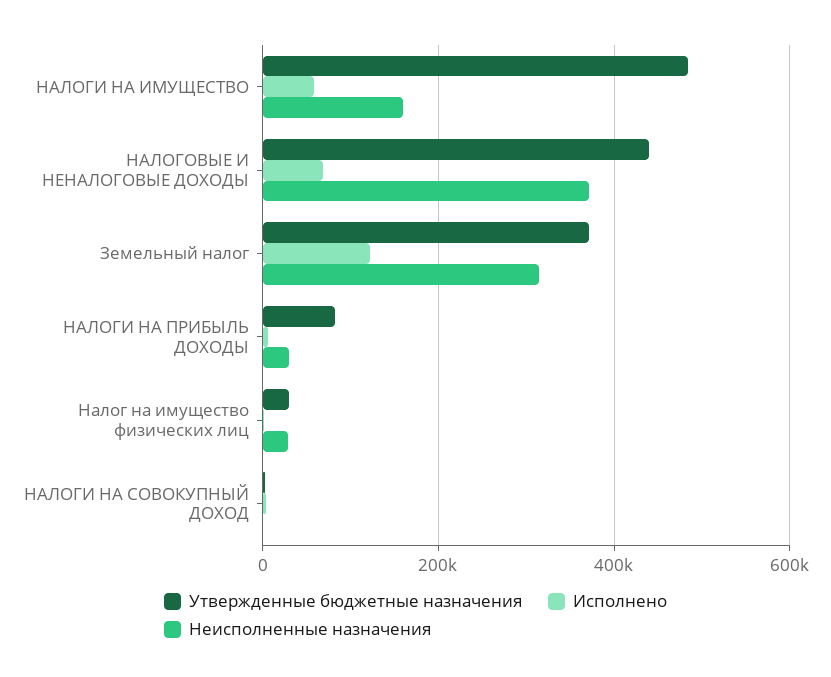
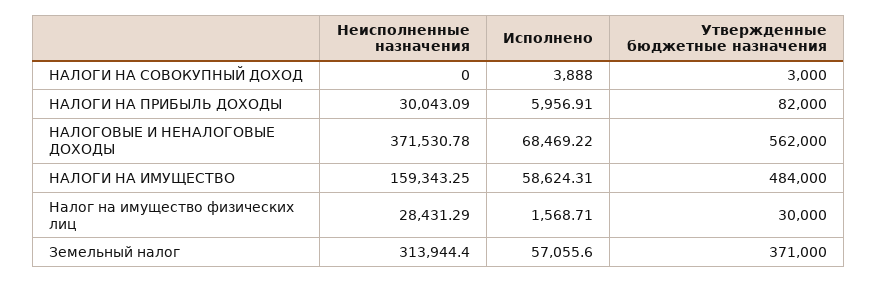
Утвержденные бюджетные назначения, НАЛОГОВЫЕ И НЕНАЛОГОВЫЕ ДОХОДЫ: 440000 -> 562000
Исполнено, Земельный налог: 120000 -> 57055.6

